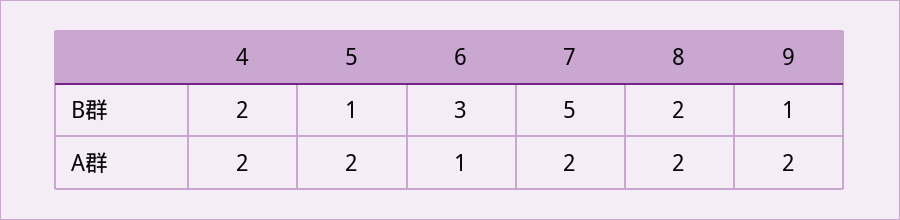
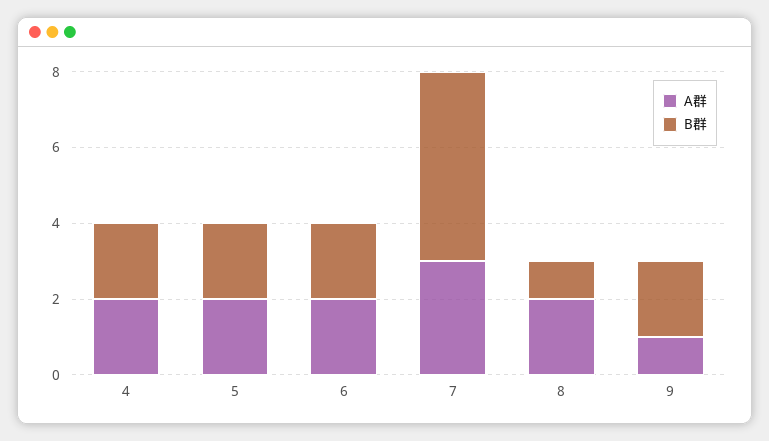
B群, 5: 1 -> 2
B群, 6: 3 -> 2
B群, 8: 2 -> 1
B群, 9: 1 -> 2
A群, 6: 1 -> 2
A群, 7: 2 -> 3
A群, 9: 2 -> 1

